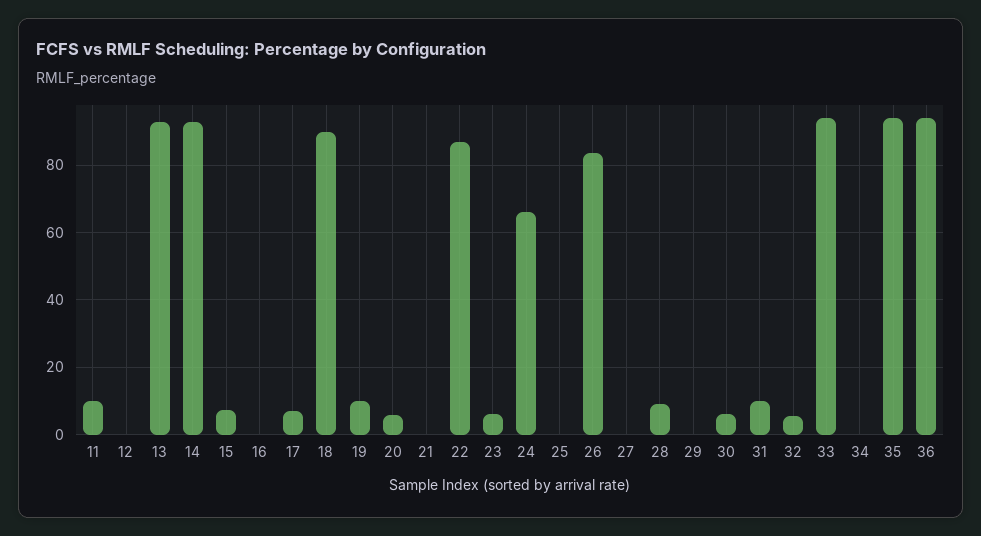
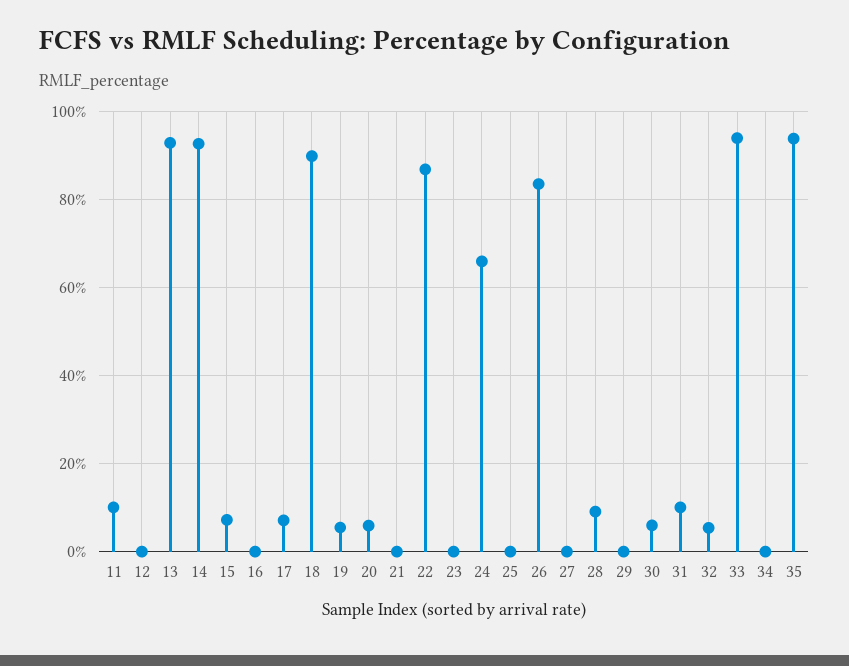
19: 10 -> 6
23: 6 -> 0
36: 94 -> none

